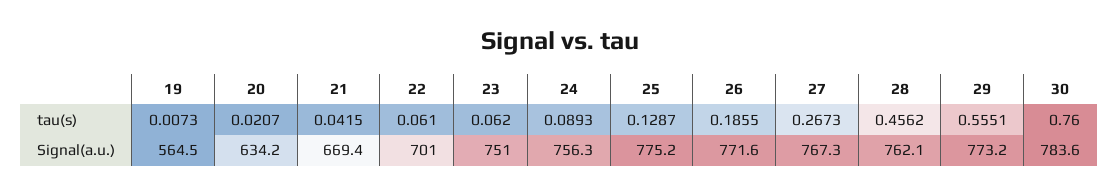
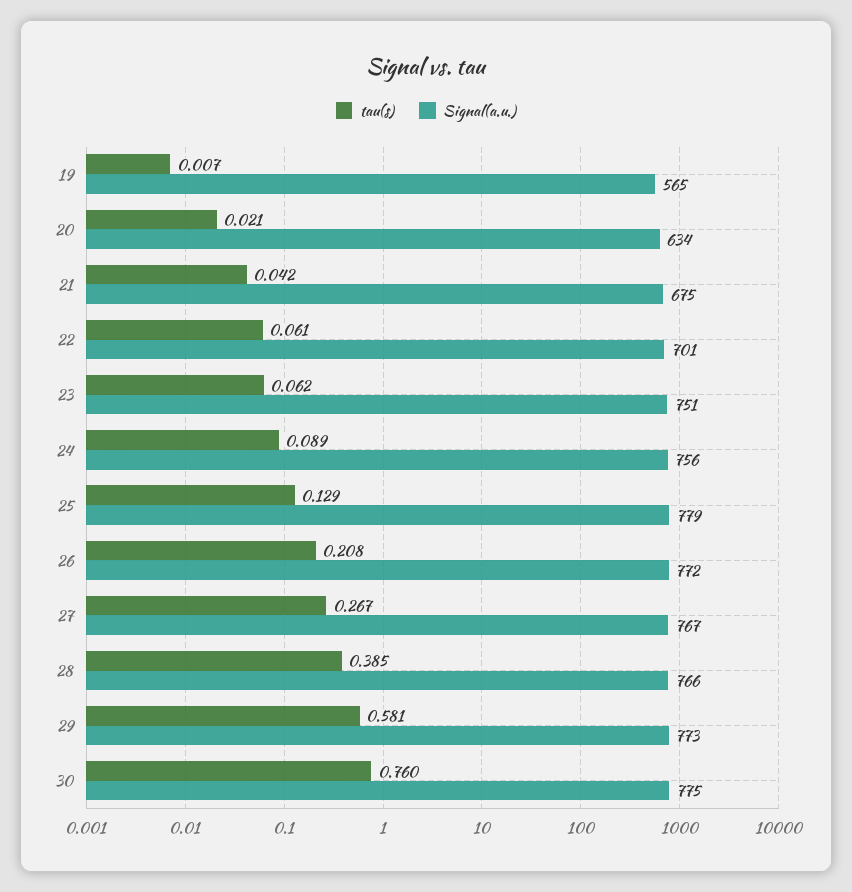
tau(s), 26: 0.1855 -> 0.208
tau(s), 28: 0.4562 -> 0.385
tau(s), 29: 0.5551 -> 0.581
Signal(a.u.), 21: 669.4 -> 675
Signal(a.u.), 25: 775.2 -> 779
Signal(a.u.), 28: 762.1 -> 766
Signal(a.u.), 30: 783.6 -> 775

